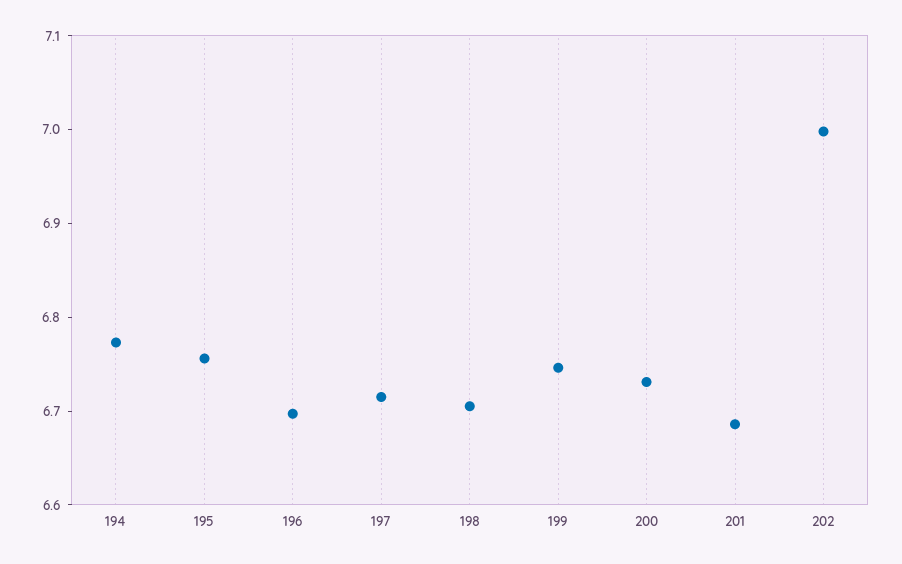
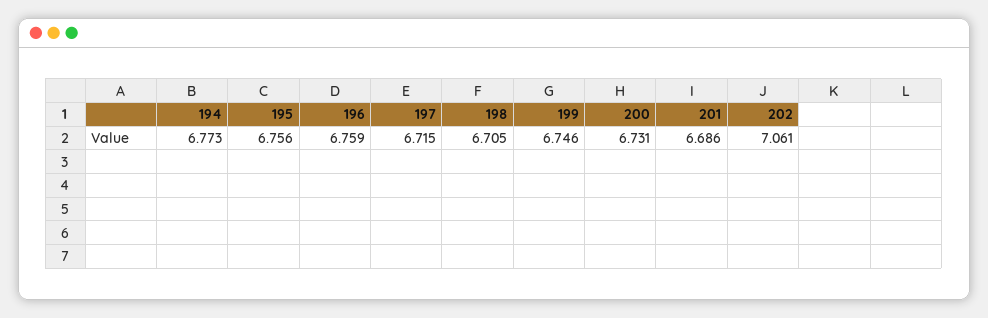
196: 6.7 -> 6.759
202: 7 -> 7.061

